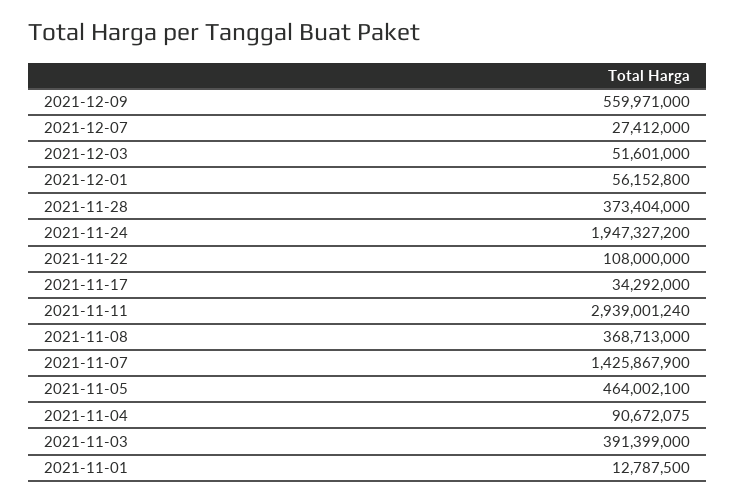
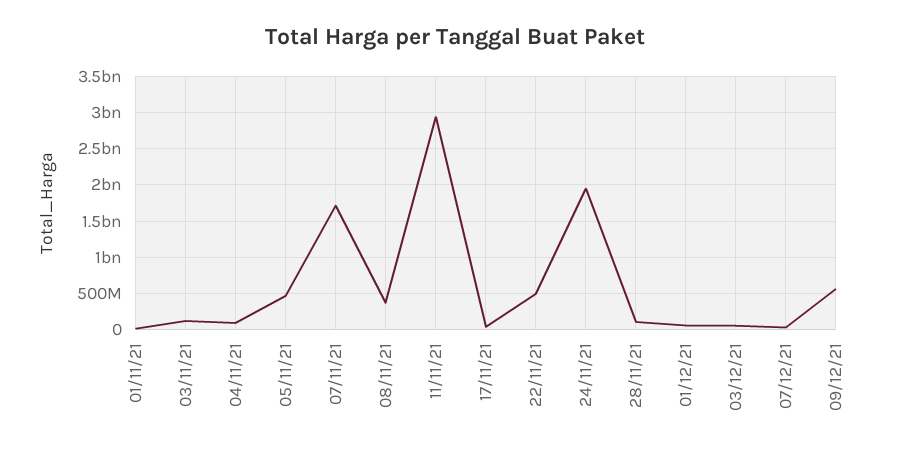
2021-11-28: 373404000 -> 100000000
2021-11-22: 108000000 -> 500000000
2021-11-07: 1425867900 -> 1700000000
2021-11-03: 391399000 -> 100000000

